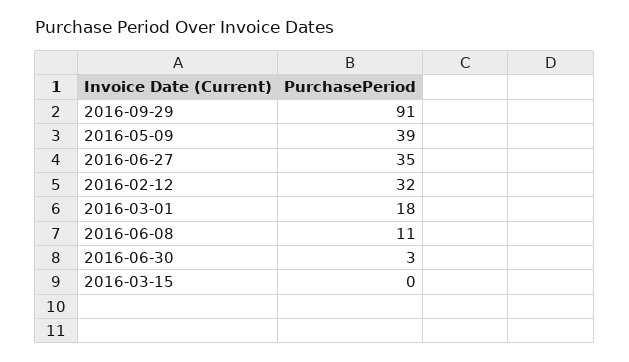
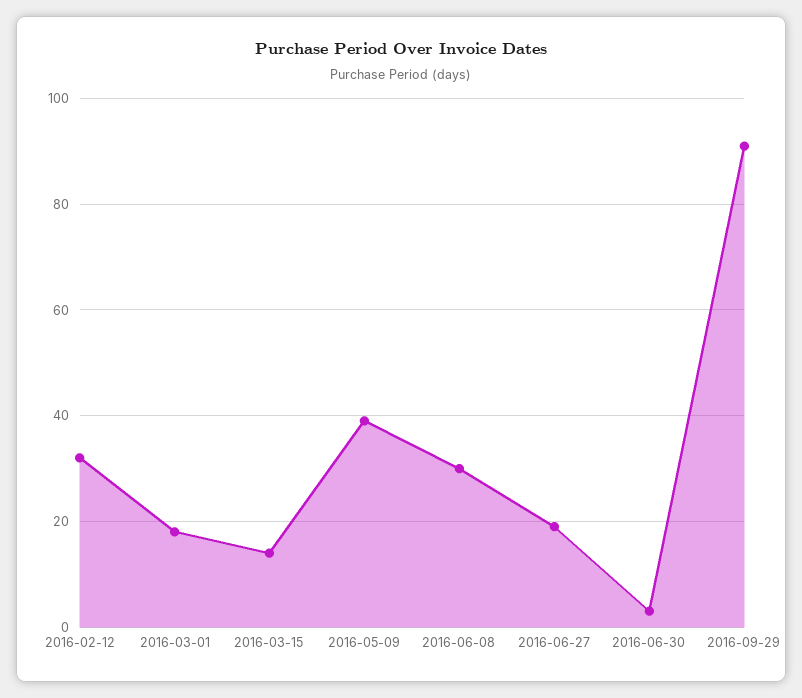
2016-06-27: 35 -> 20
2016-06-08: 11 -> 30
2016-03-15: 0 -> 15

